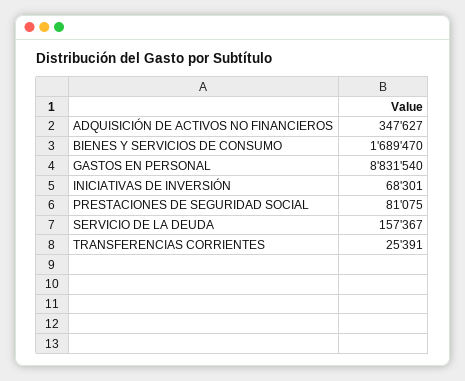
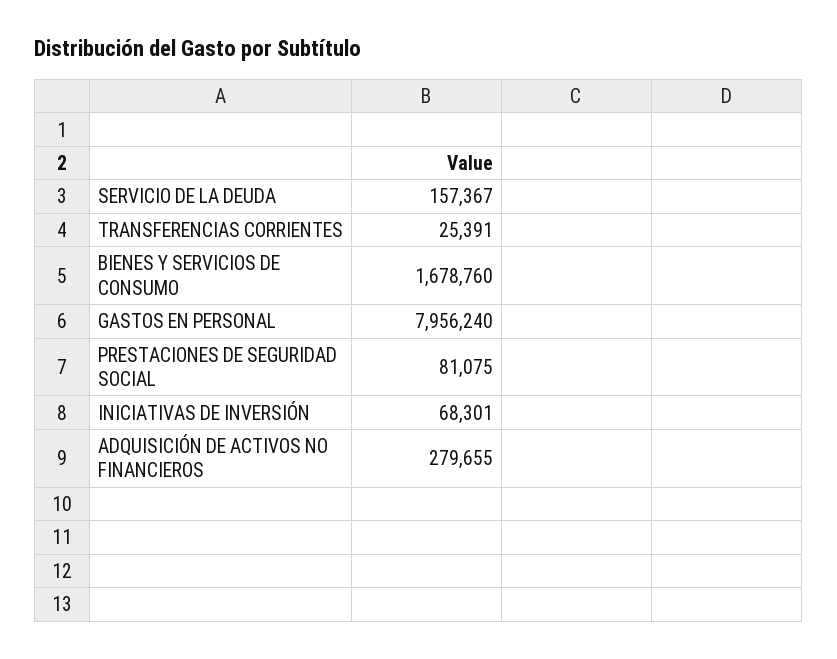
ADQUISICIÓN DE ACTIVOS NO FINANCIEROS: 347627 -> 279655
BIENES Y SERVICIOS DE CONSUMO: 1689470 -> 1678760
GASTOS EN PERSONAL: 8831540 -> 7956240

